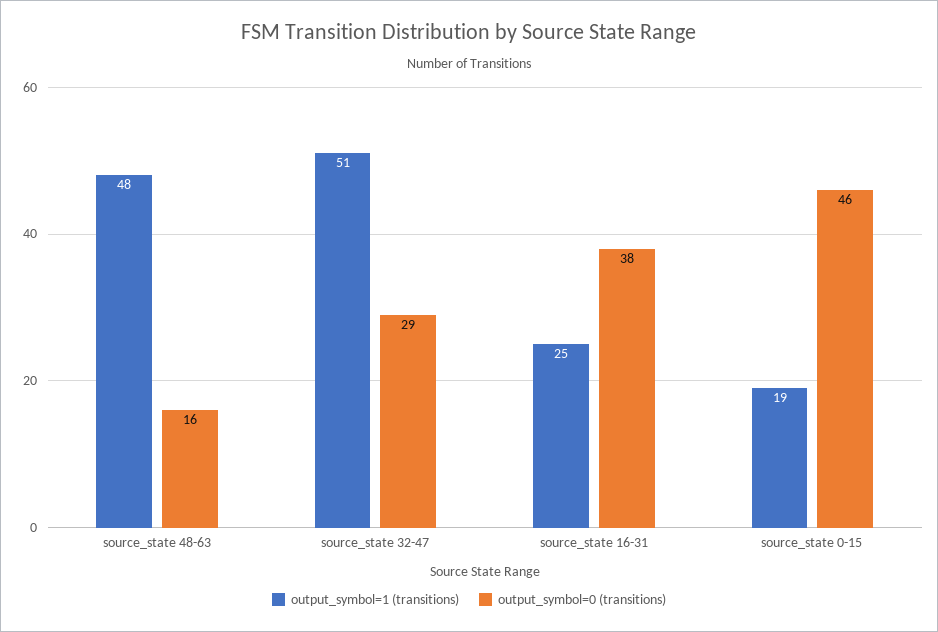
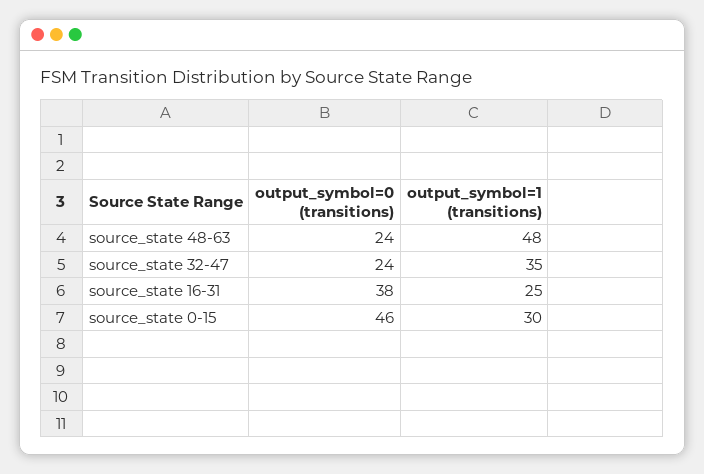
output_symbol=0 (transitions), source_state 48-63: 16 -> 24
output_symbol=1 (transitions), source_state 32-47: 51 -> 35
output_symbol=0 (transitions), source_state 32-47: 29 -> 24
output_symbol=1 (transitions), source_state 0-15: 19 -> 30

